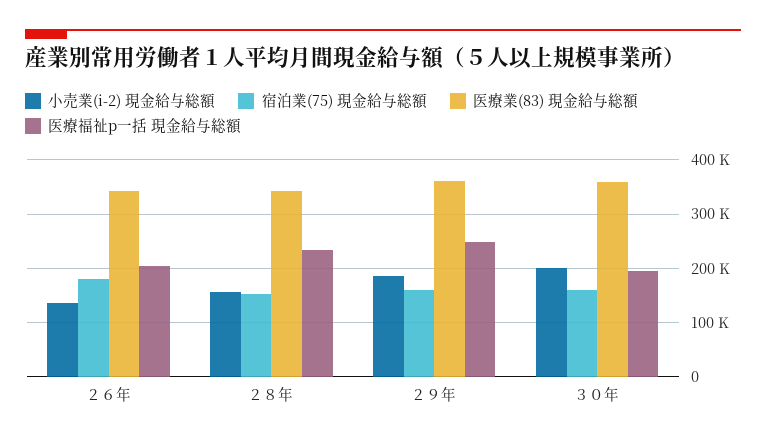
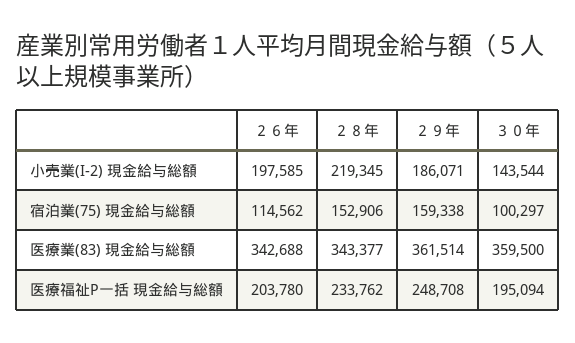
小売業(i-2) 現金給与総額, ２６年: 140000 -> 197585
宿泊業(75) 現金給与総額, ２６年: 180000 -> 114562
小売業(i-2) 現金給与総額, ２８年: 160000 -> 219345
小売業(i-2) 現金給与総額, ３０年: 200000 -> 143544
宿泊業(75) 現金給与総額, ３０年: 160000 -> 100297

